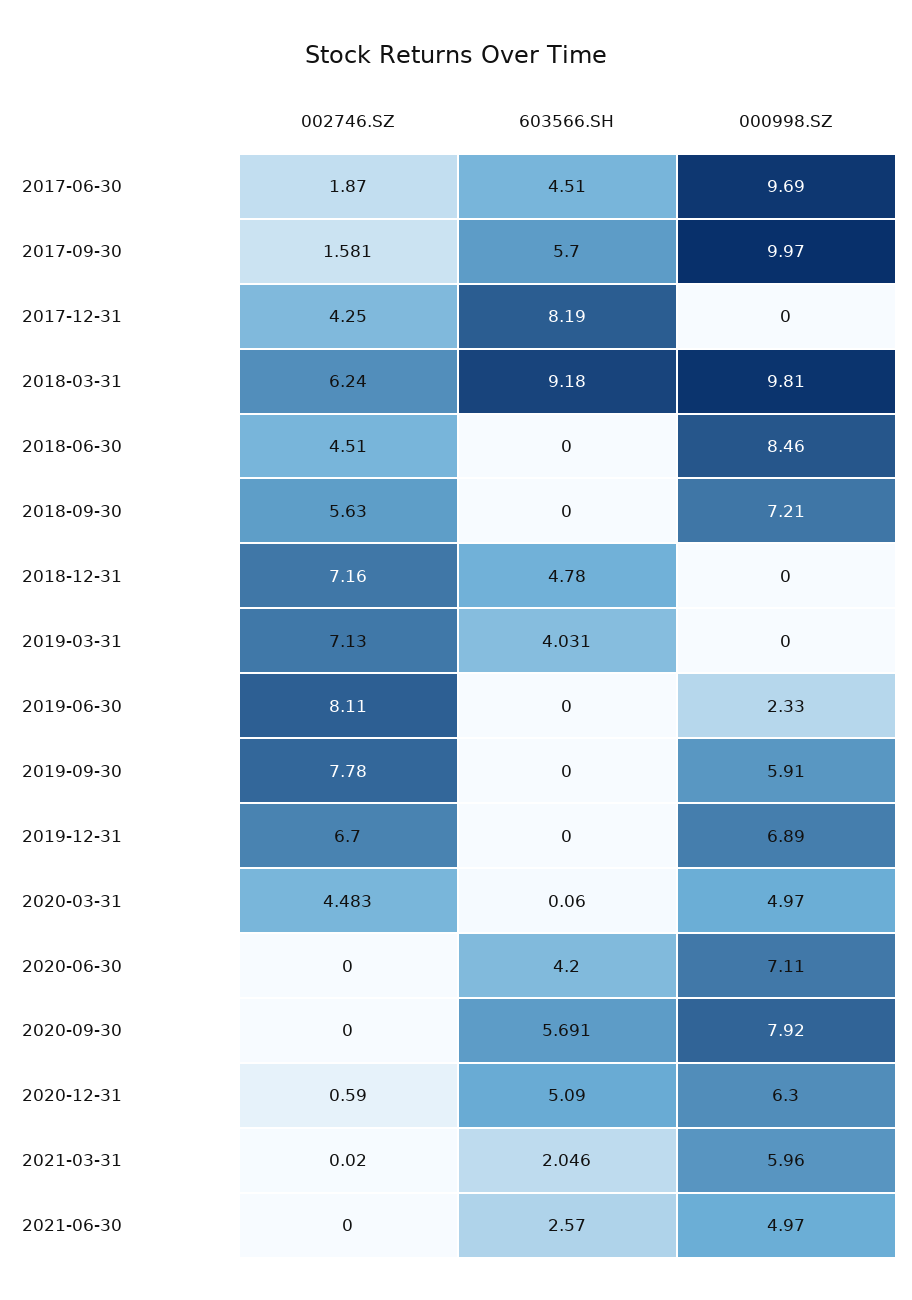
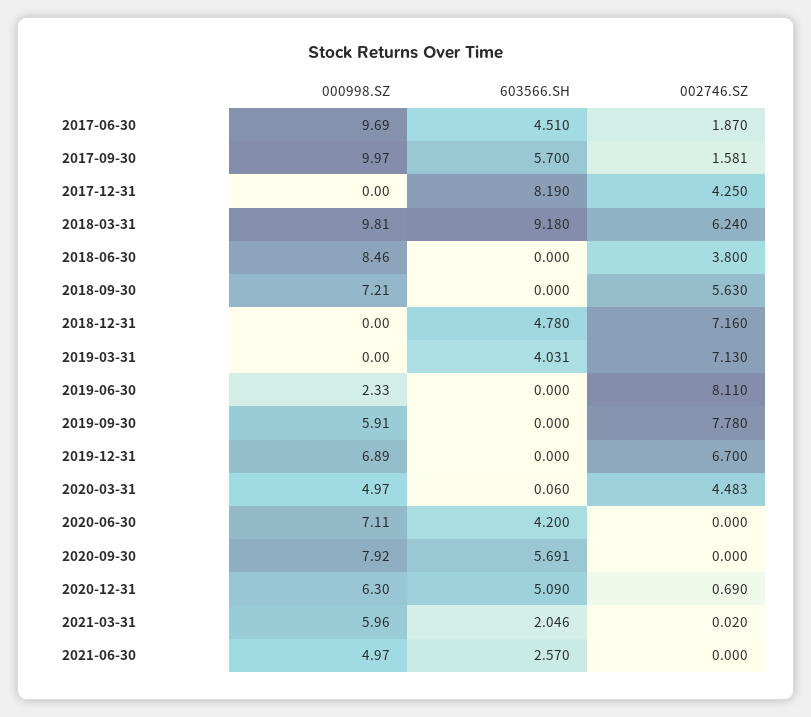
002746.SZ, 2018-06-30: 4.51 -> 3.8
002746.SZ, 2020-12-31: 0.59 -> 0.69

